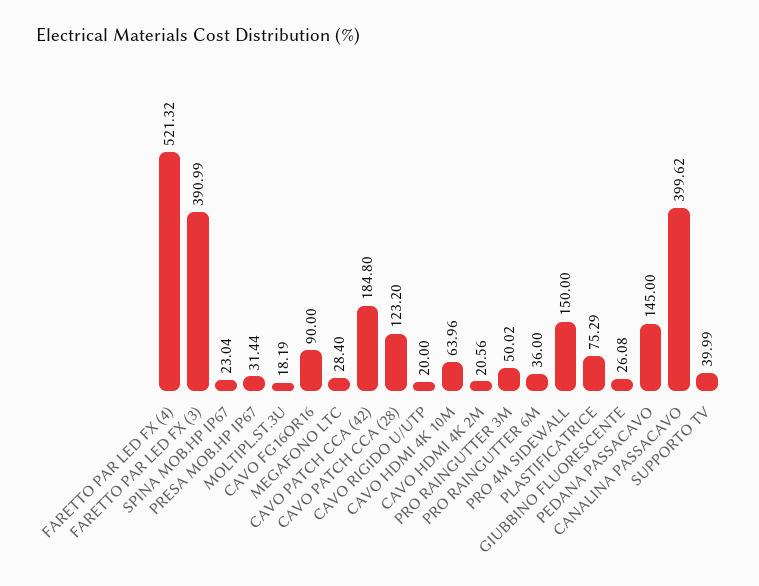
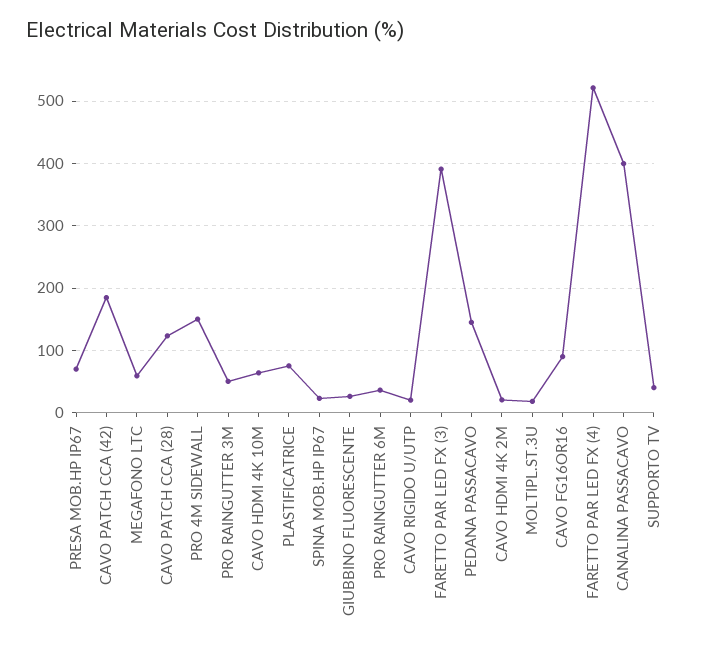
PRESA MOB.HP IP67: 31.44 -> 70
MEGAFONO LTC: 28.4 -> 60

